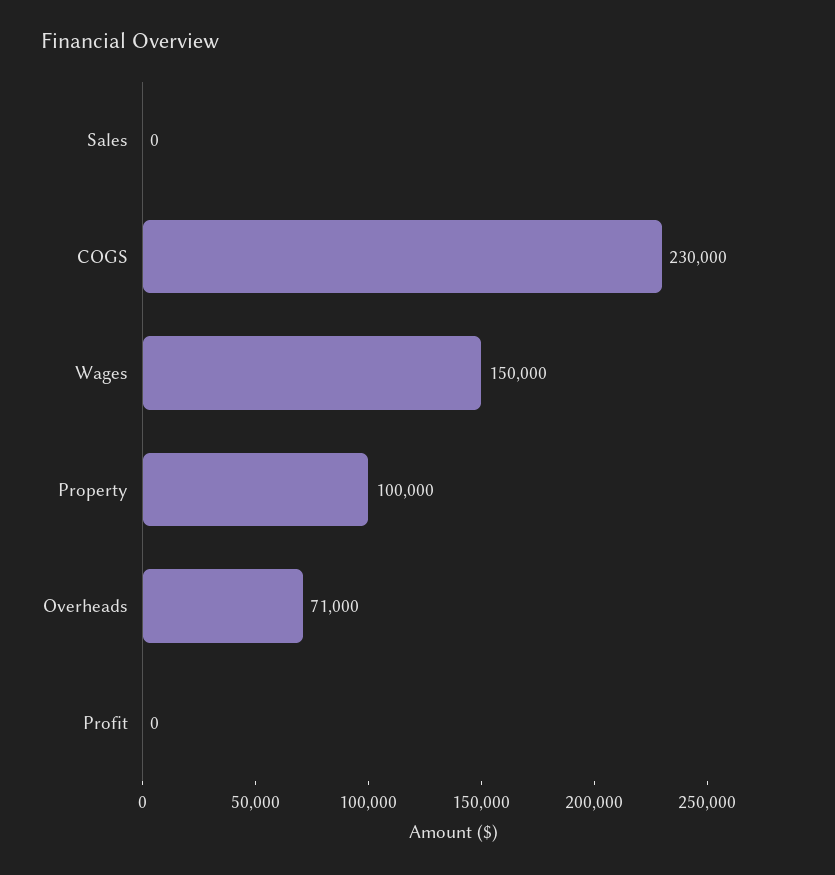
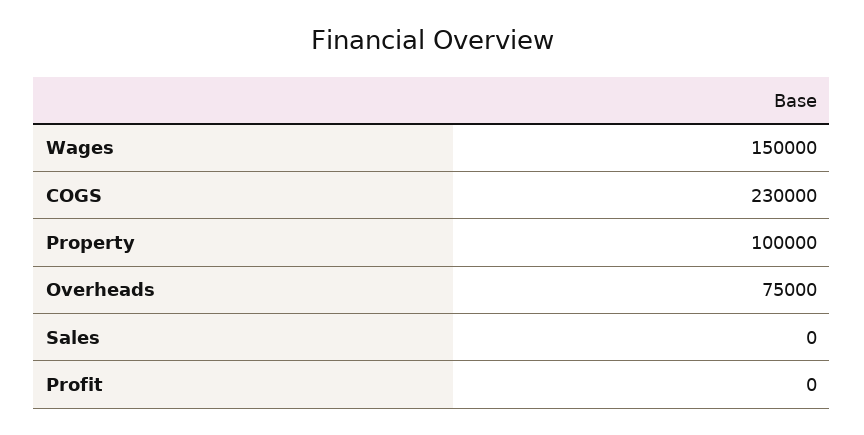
Overheads: 71000 -> 75000

